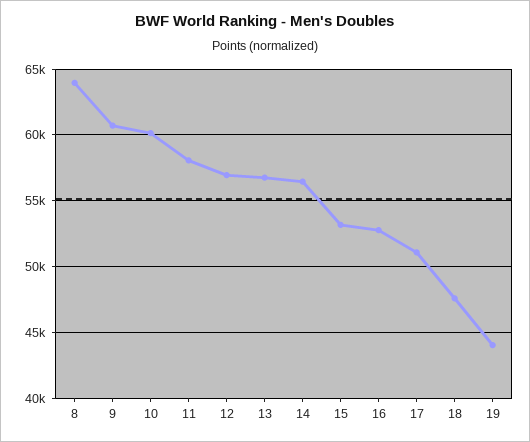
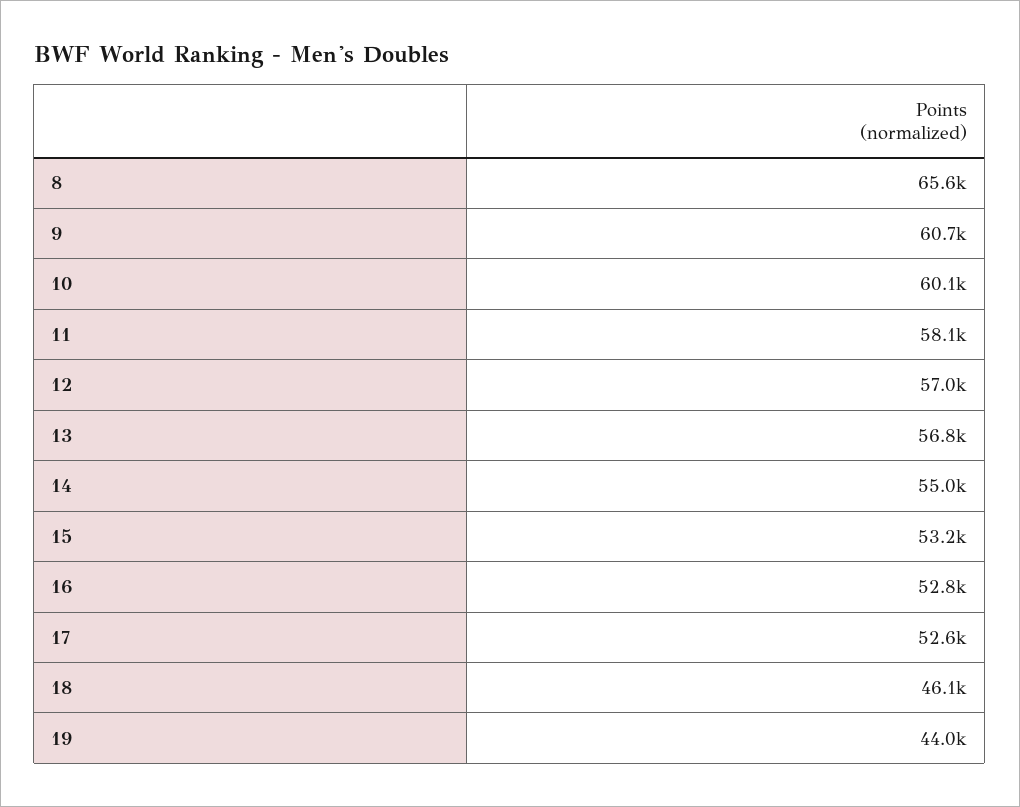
8: 64000 -> 65600
14: 56500 -> 55000
17: 51000 -> 52600
18: 47500 -> 46100

